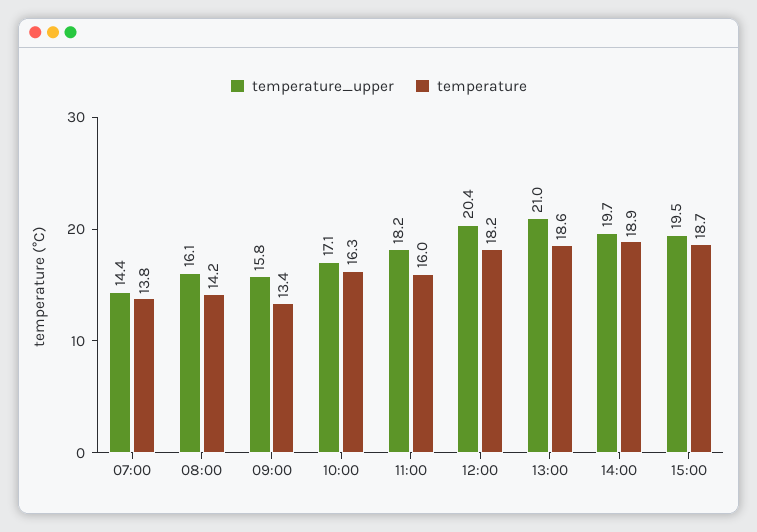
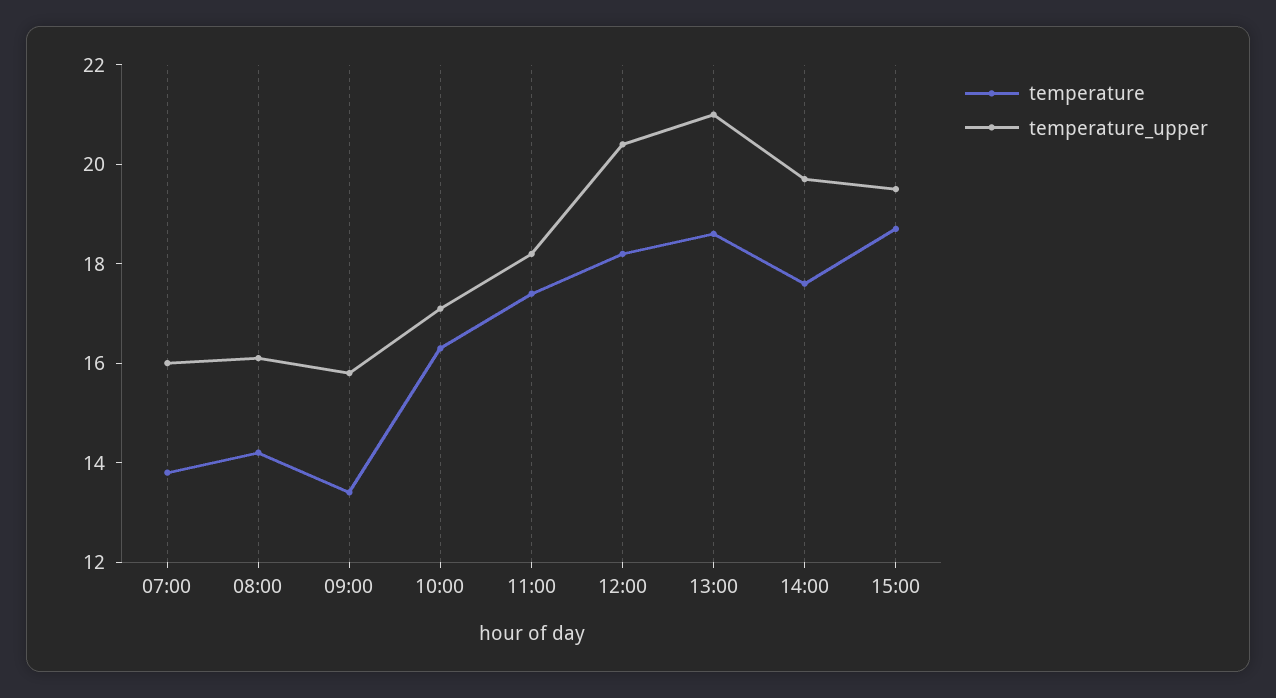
temperature_upper, 07:00: 14.4 -> 16
temperature, 11:00: 16 -> 17.5
temperature, 14:00: 18.9 -> 17.5

